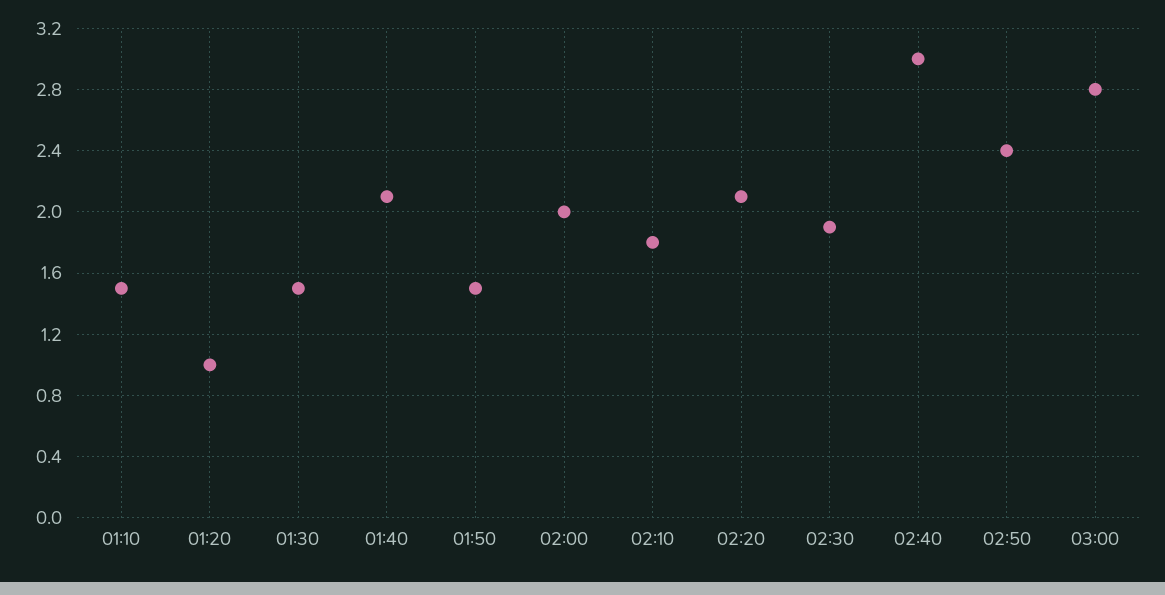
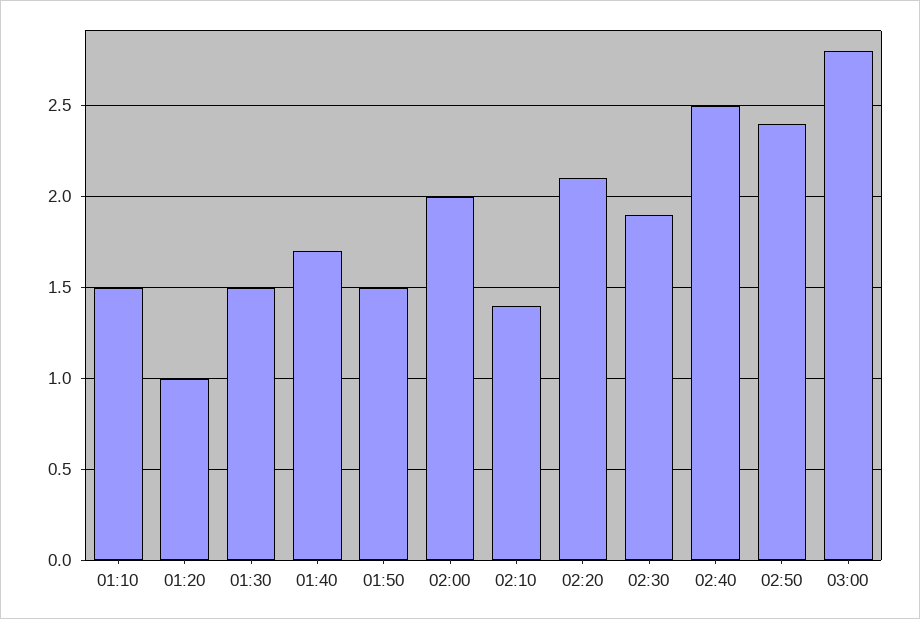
01:40: 2.1 -> 1.7
02:10: 1.8 -> 1.4
02:40: 3 -> 2.5

